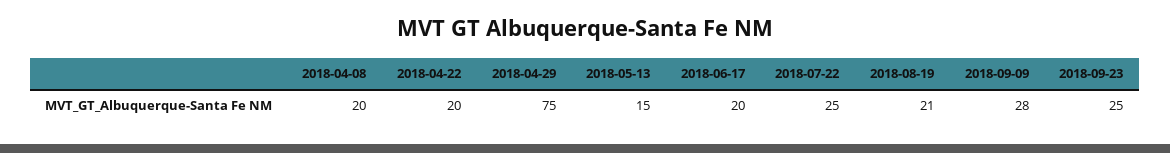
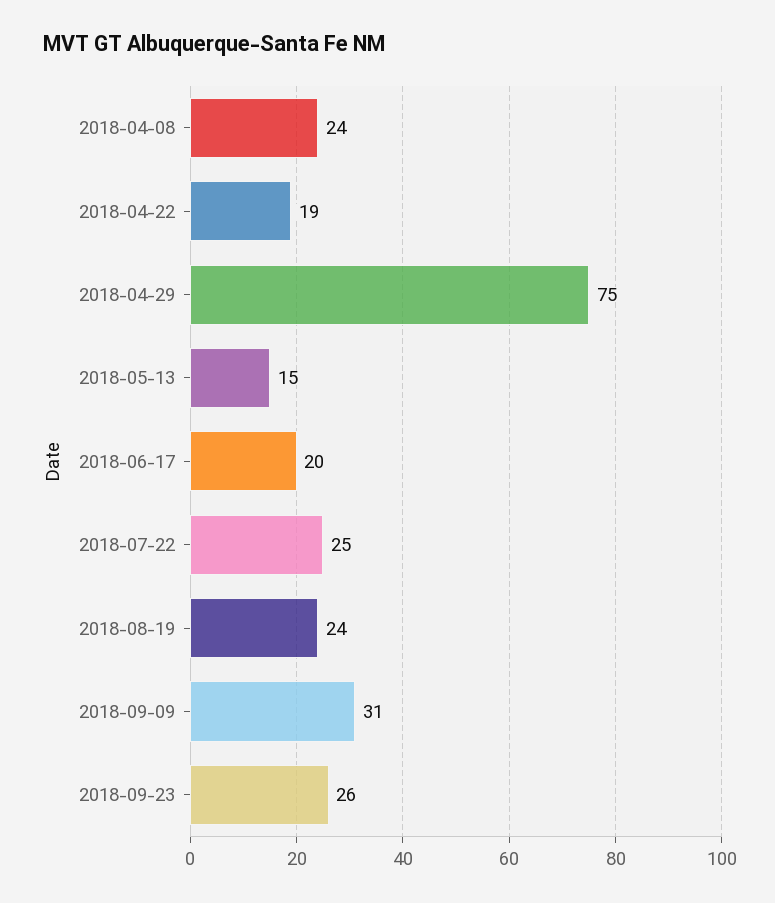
2018-04-08: 20 -> 24
2018-04-22: 20 -> 19
2018-08-19: 21 -> 24
2018-09-09: 28 -> 31
2018-09-23: 25 -> 26

